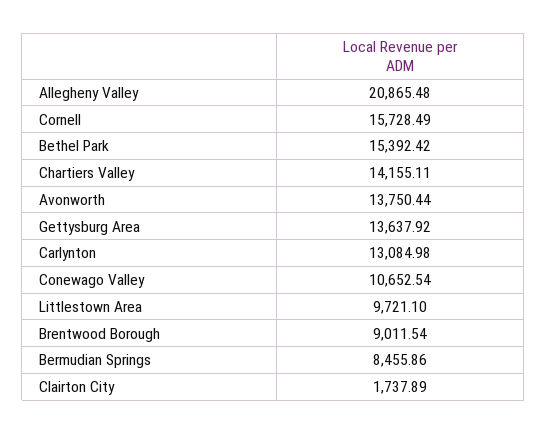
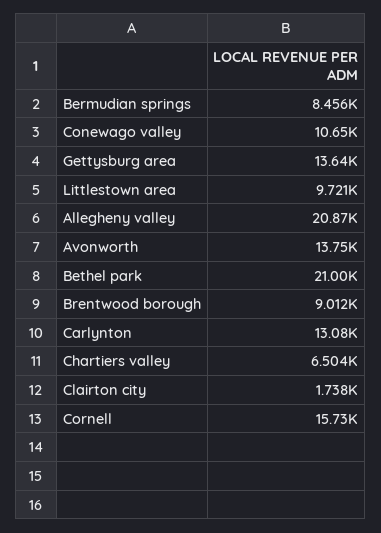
Bethel Park: 15392.42 -> 21000
Chartiers Valley: 14155.11 -> 6504

